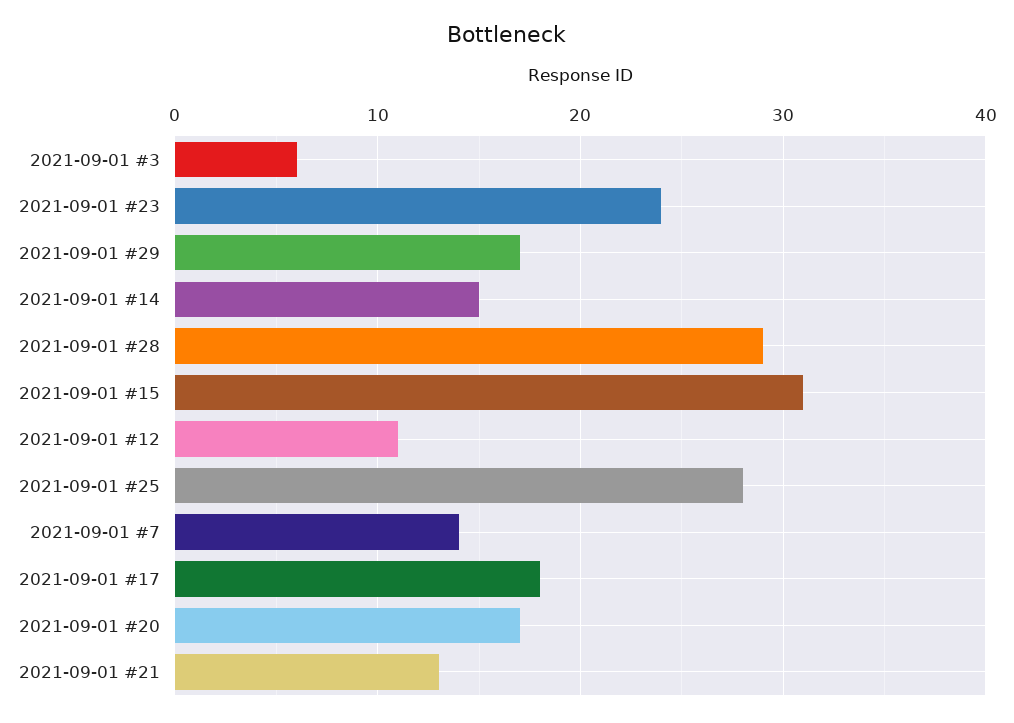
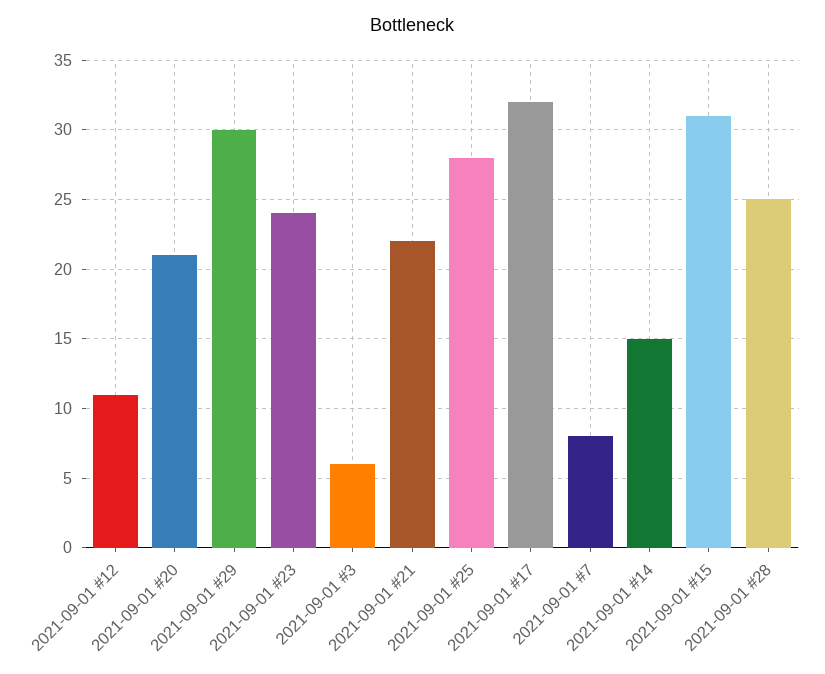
2021-09-01 #29: 17 -> 30
2021-09-01 #28: 29 -> 25
2021-09-01 #7: 14 -> 8
2021-09-01 #17: 18 -> 32
2021-09-01 #20: 17 -> 21
2021-09-01 #21: 13 -> 22

